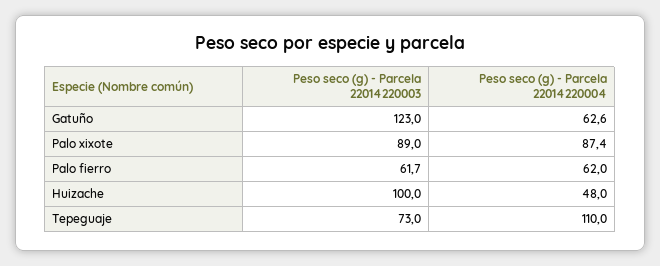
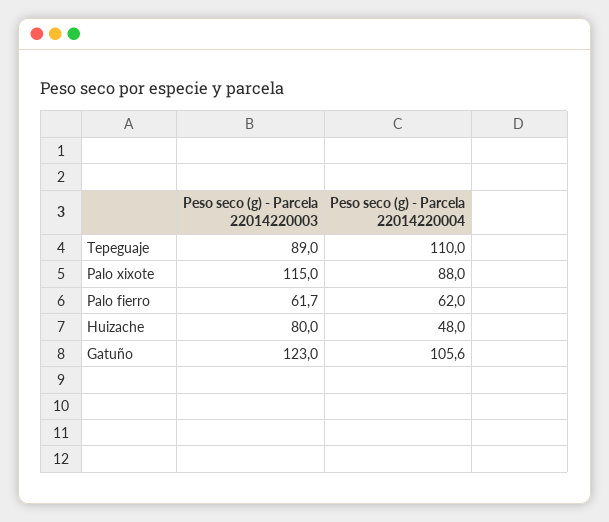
Peso seco (g) - Parcela 22014220004, Gatuño: 62.6 -> 105.6
Peso seco (g) - Parcela 22014220003, Palo xixote: 89 -> 115
Peso seco (g) - Parcela 22014220004, Palo xixote: 87.4 -> 88
Peso seco (g) - Parcela 22014220003, Huizache: 100 -> 80
Peso seco (g) - Parcela 22014220003, Tepeguaje: 73 -> 89

